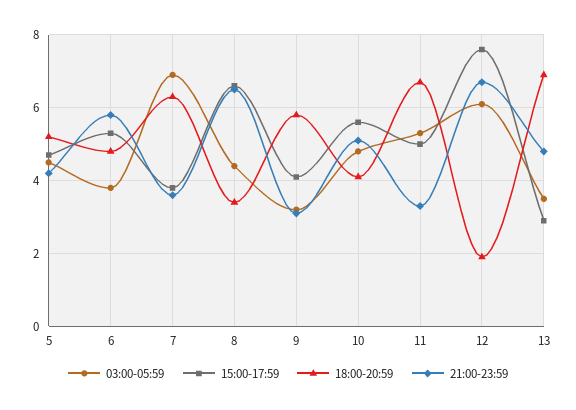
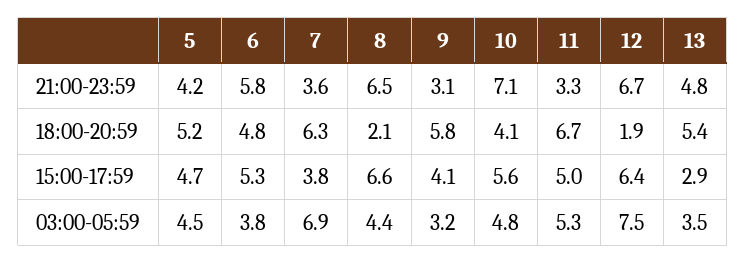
18:00-20:59, 8: 3.5 -> 2.1
21:00-23:59, 10: 5 -> 7.1
03:00-05:59, 12: 6 -> 7.5
15:00-17:59, 12: 7.5 -> 6.4
18:00-20:59, 13: 7 -> 5.4

